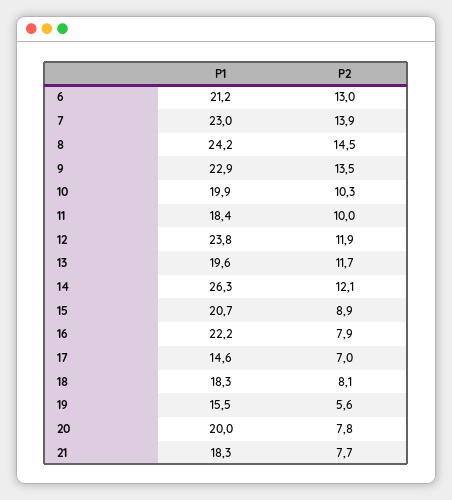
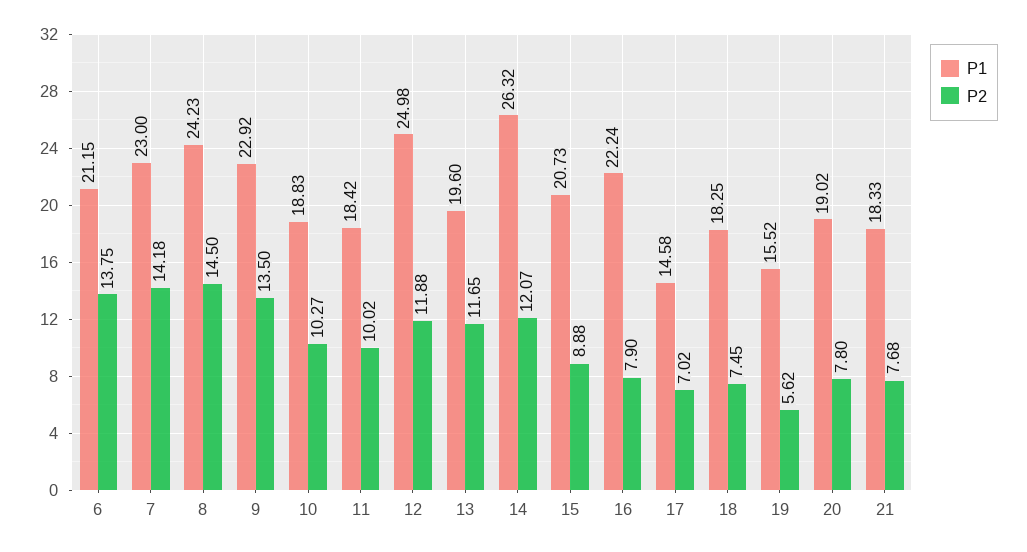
P2, 6: 13 -> 13.75
P2, 7: 13.9 -> 14.18
P1, 10: 19.9 -> 18.83
P1, 12: 23.8 -> 24.98
P2, 18: 8.1 -> 7.45
P1, 20: 20 -> 19.02

